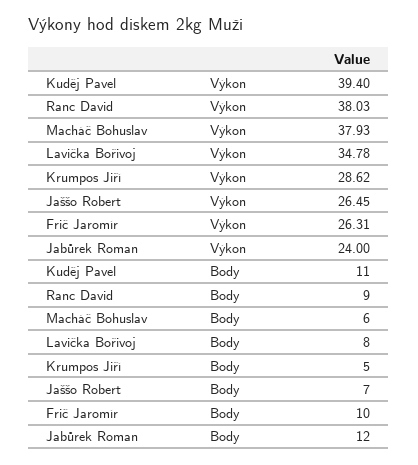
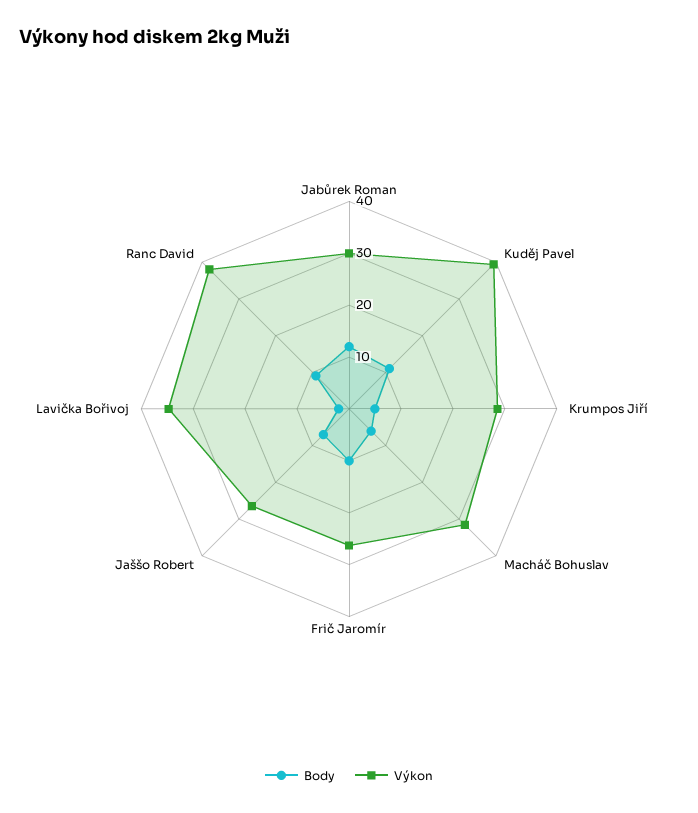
Výkon, Macháč Bohuslav: 37.93 -> 32
Výkon, Jabůrek Roman: 24 -> 30
Body, Lavička Bořivoj: 8 -> 2

